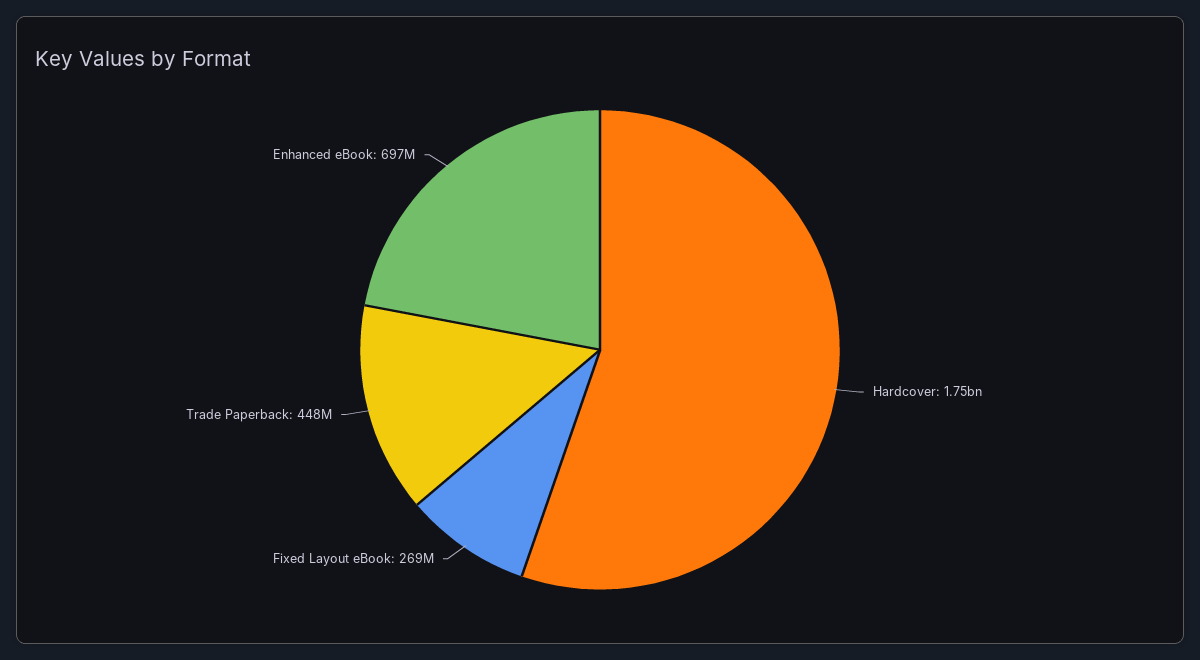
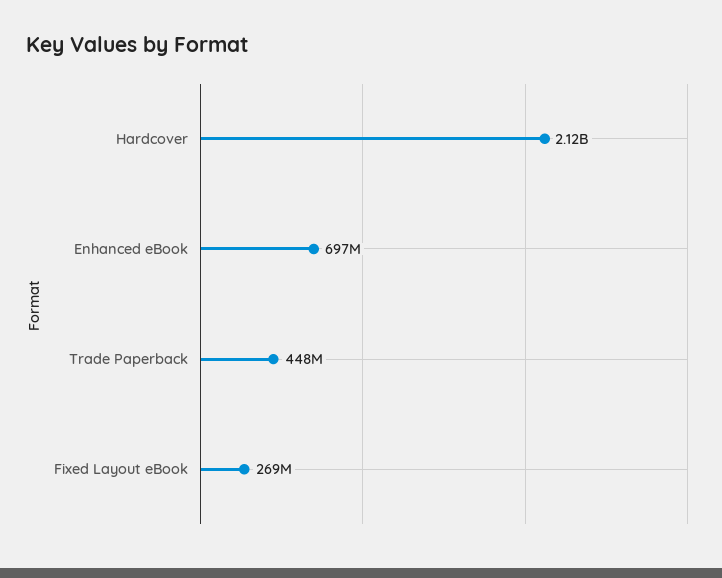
Hardcover: 1750000000 -> 2120000000

